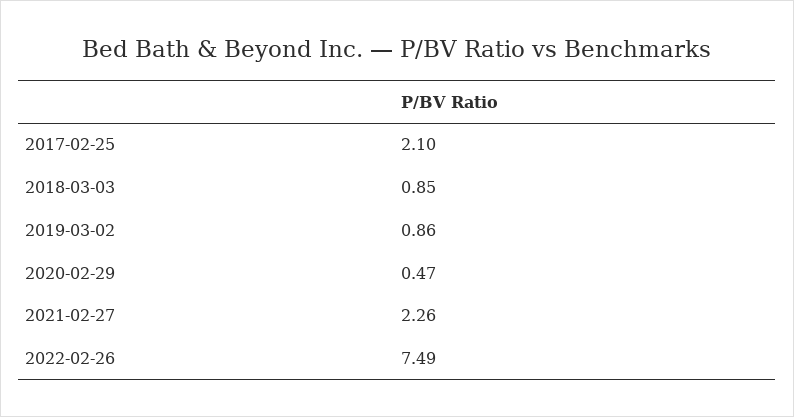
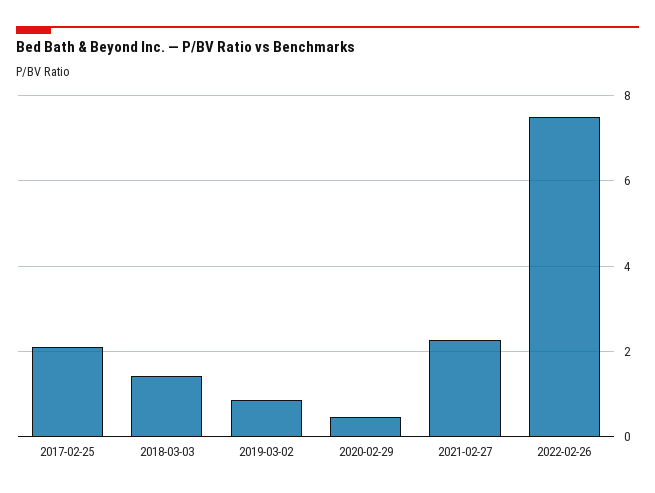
2018-03-03: 0.85 -> 1.4

